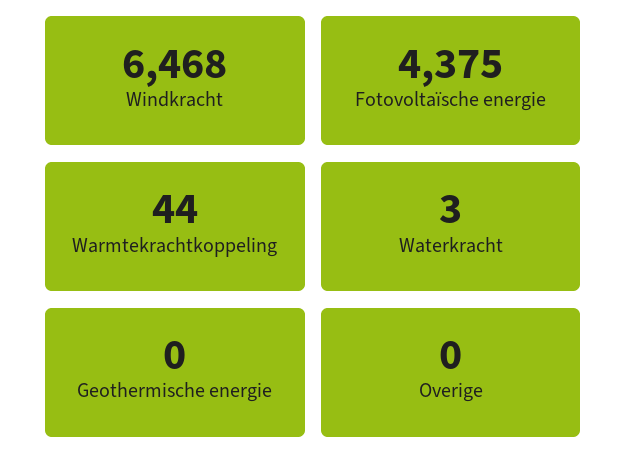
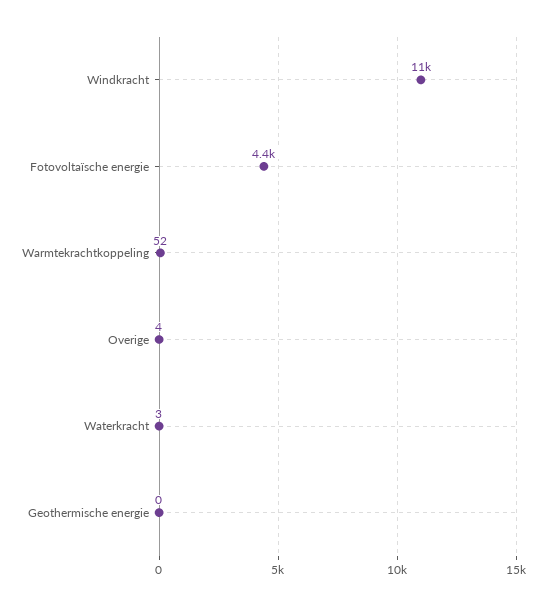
Windkracht: 6468 -> 11000
Warmtekrachtkoppeling: 44 -> 52
Overige: 0 -> 4

